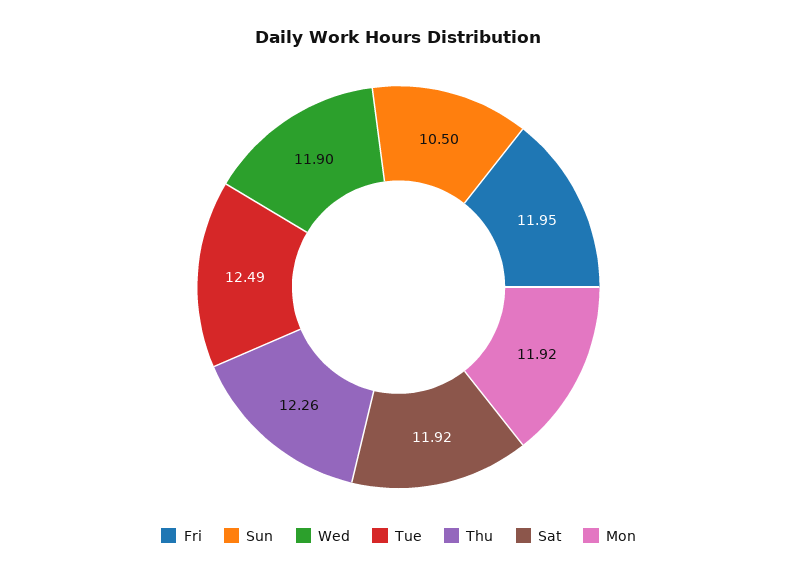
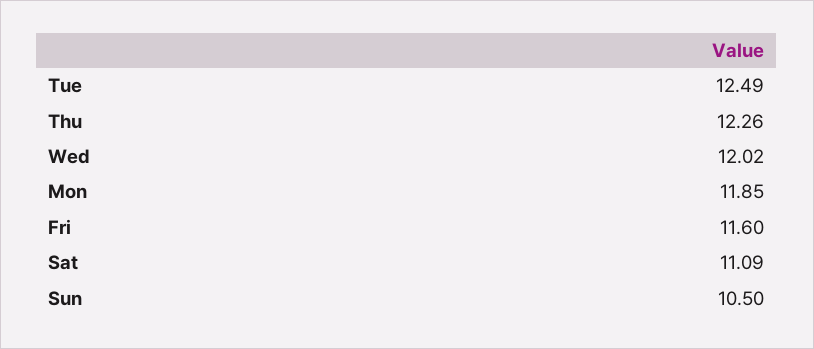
Fri: 11.95 -> 11.6
Wed: 11.9 -> 12.02
Sat: 11.92 -> 11.09
Mon: 11.92 -> 11.85

